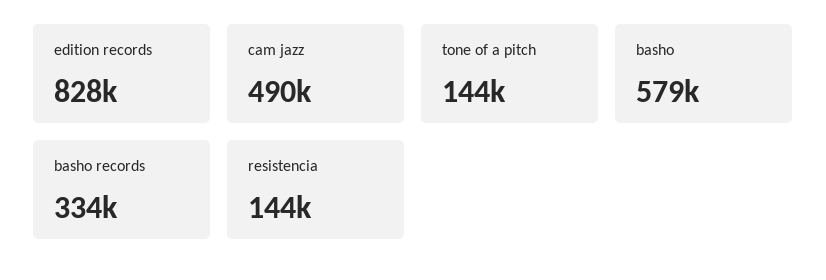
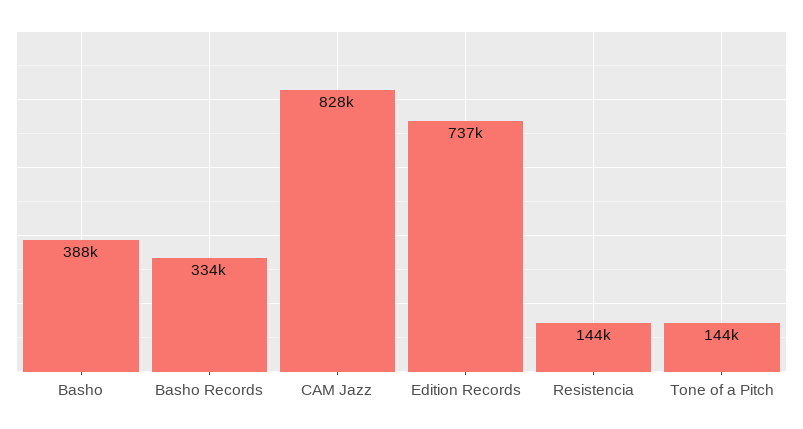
edition records: 828000 -> 737000
cam jazz: 490000 -> 828000
basho: 579000 -> 388000

